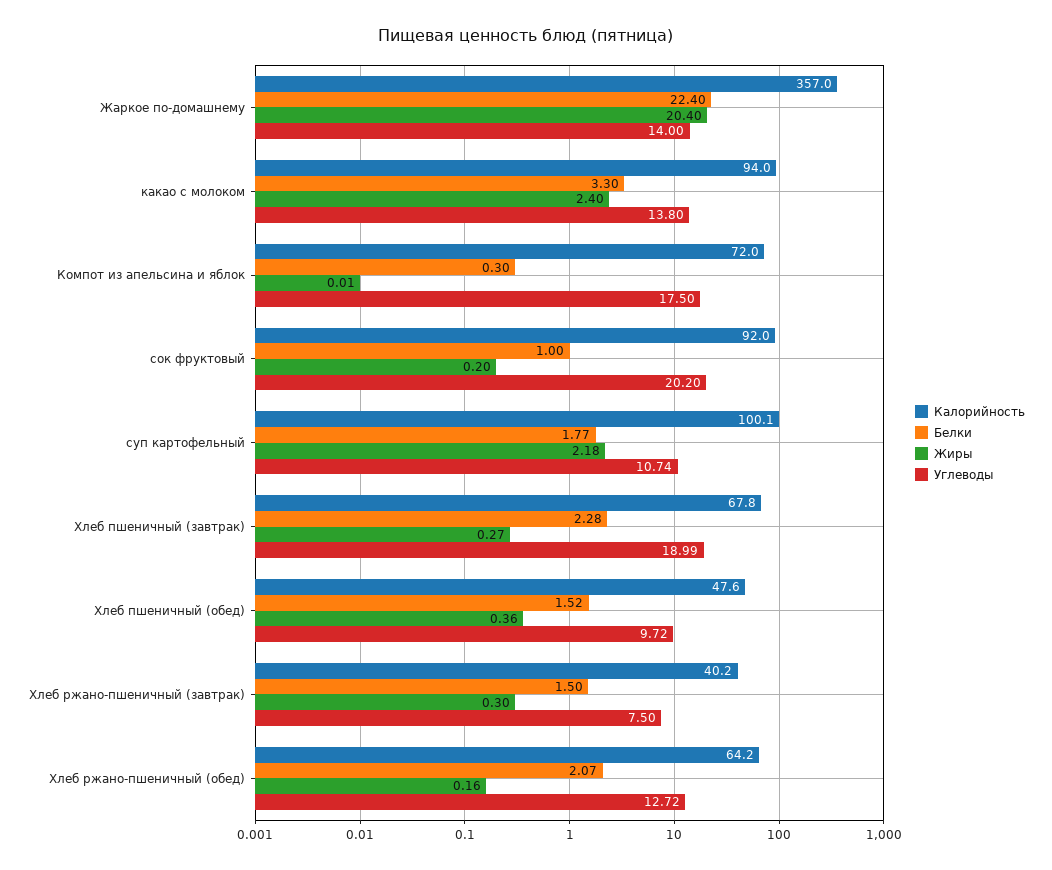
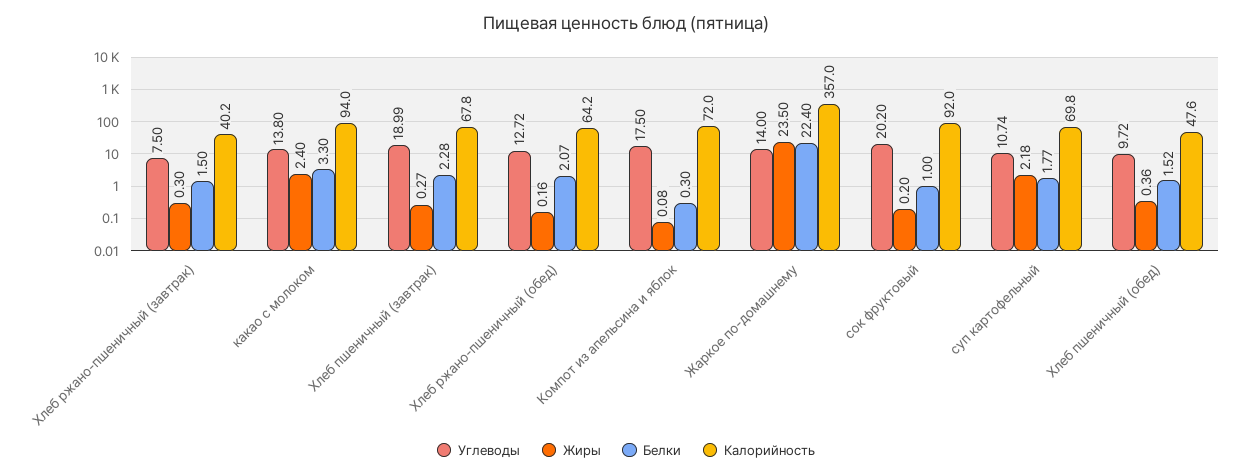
Жиры, Жаркое по-домашнему: 20.4 -> 23.5
Жиры, Компот из апельсина и яблок: 0.01 -> 0.08
Калорийность, суп картофельный: 100.1 -> 69.8

